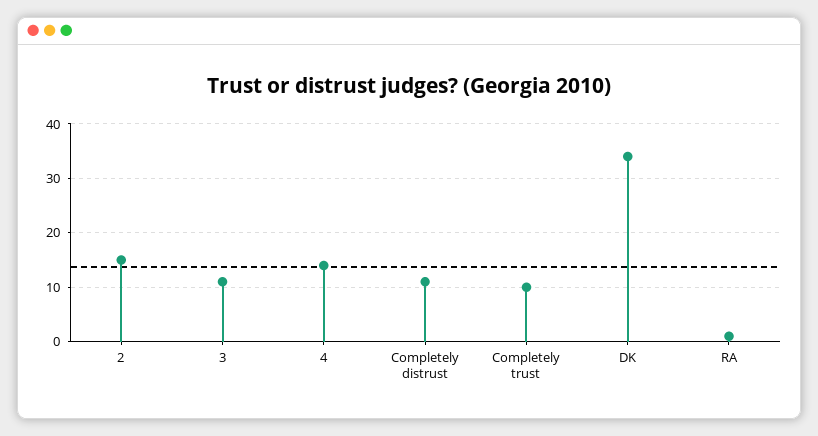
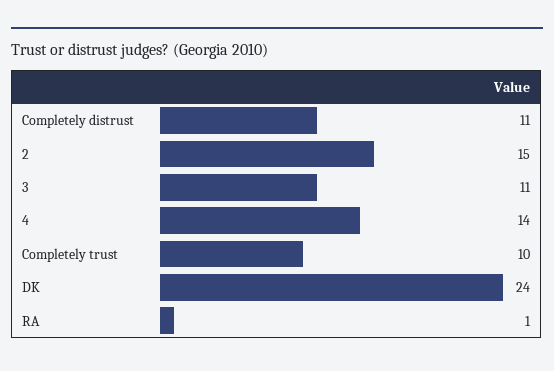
DK: 35 -> 24

